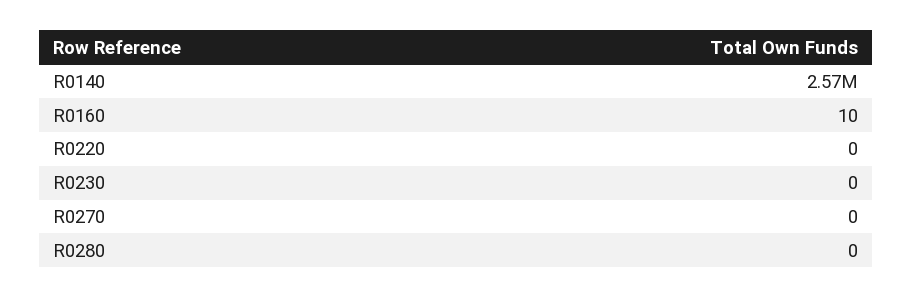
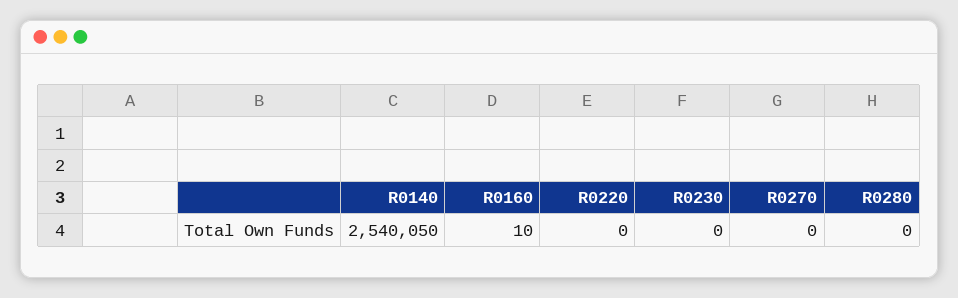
R0140: 2570000 -> 2540050

